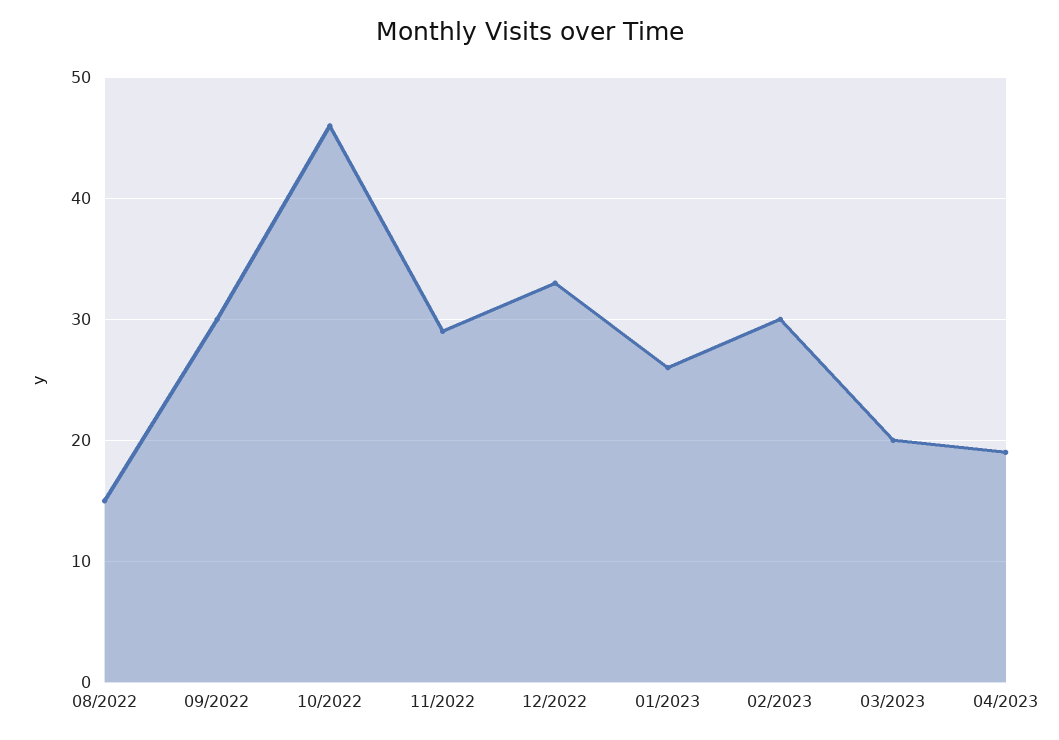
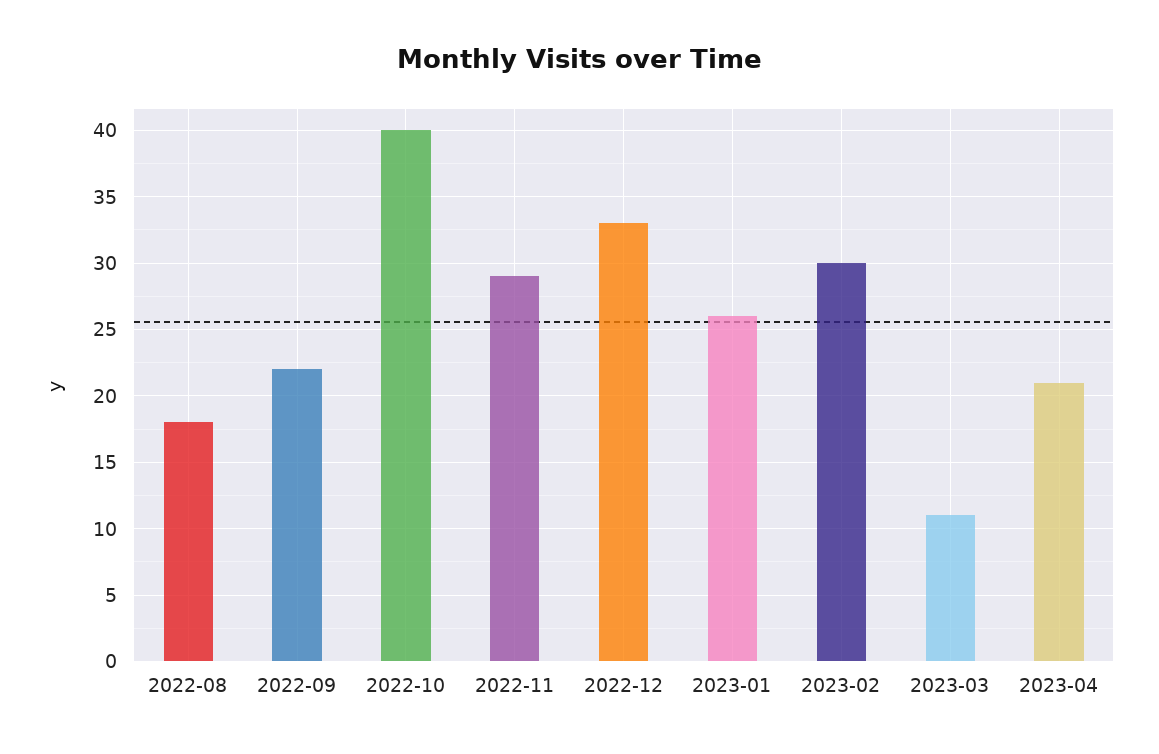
08/2022: 15 -> 18
09/2022: 30 -> 22
10/2022: 46 -> 40
03/2023: 20 -> 11
04/2023: 19 -> 21

